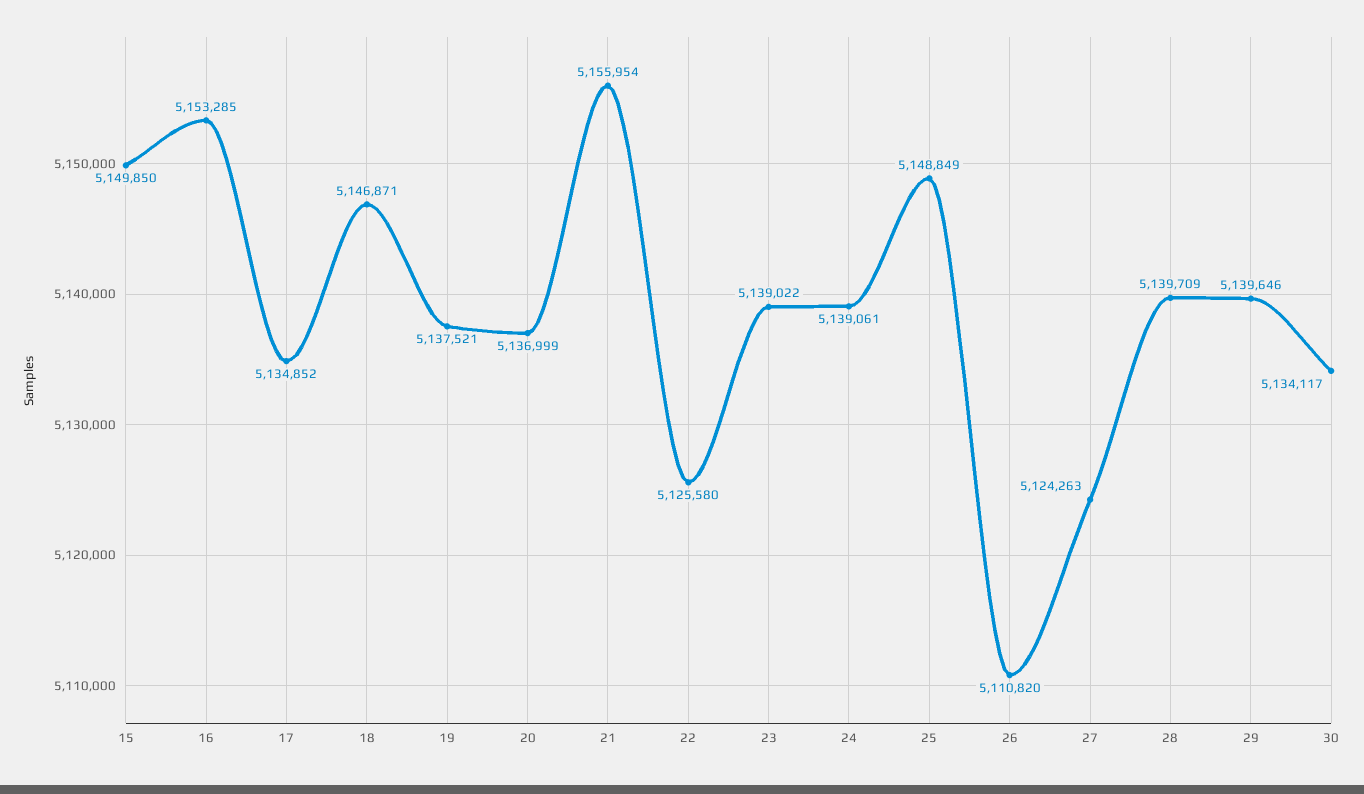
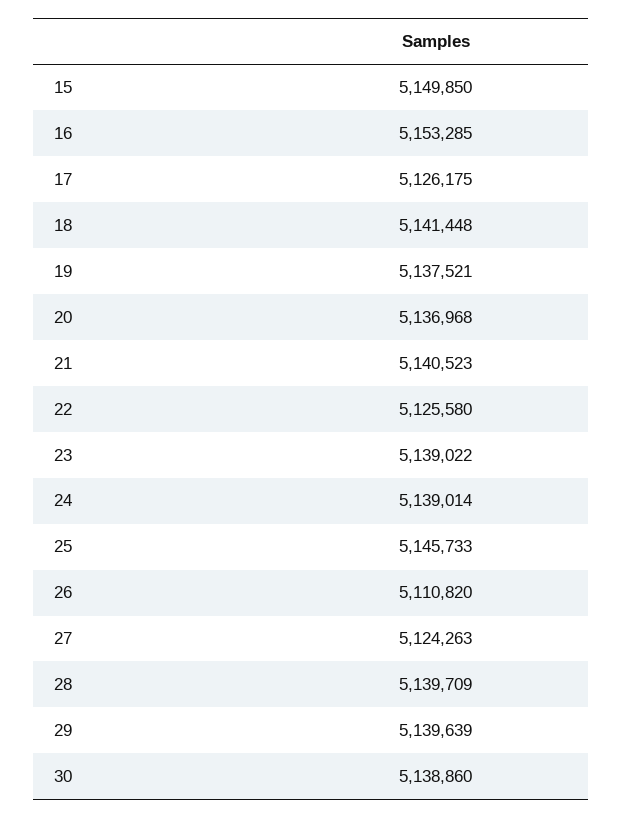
17: 5134852 -> 5126175
18: 5146871 -> 5141448
20: 5136999 -> 5136968
21: 5155954 -> 5140523
24: 5139061 -> 5139014
25: 5148849 -> 5145733
29: 5139646 -> 5139639
30: 5134117 -> 5138860

